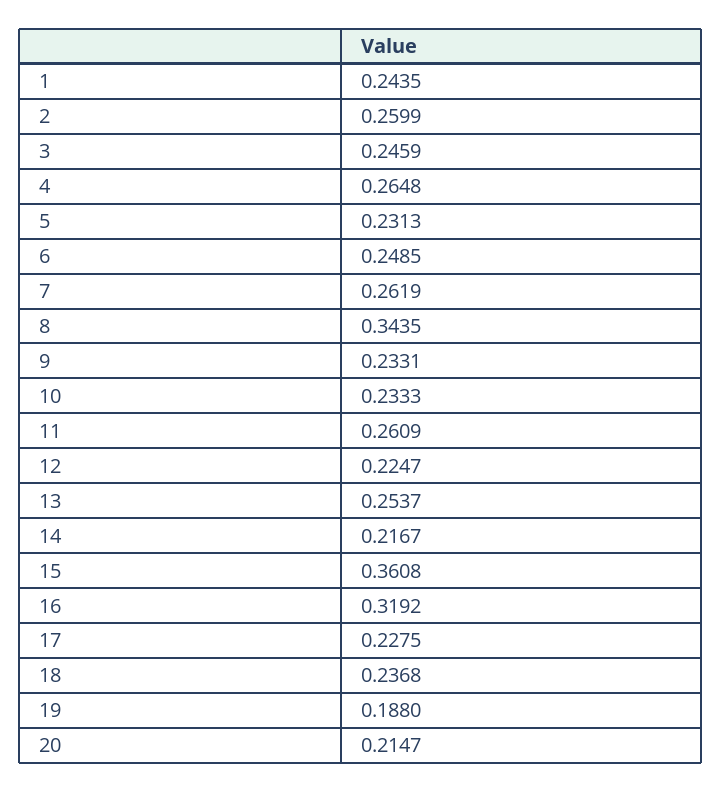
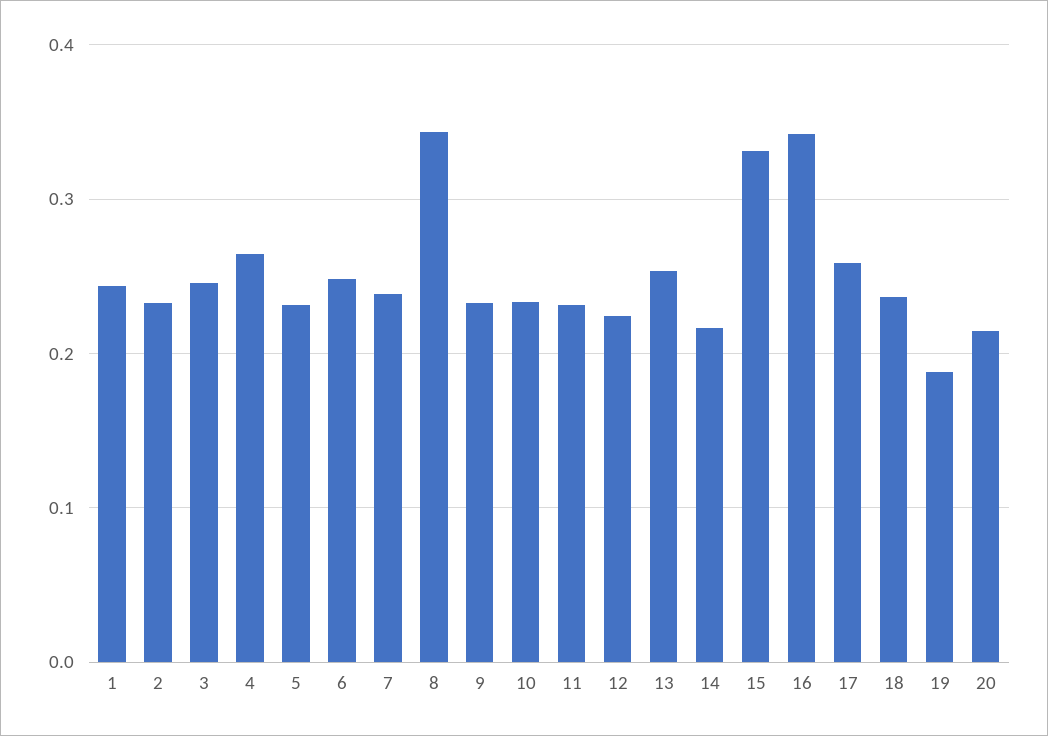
2: 0.2599 -> 0.23
7: 0.2619 -> 0.24
11: 0.2609 -> 0.23
15: 0.3608 -> 0.33
16: 0.3192 -> 0.34
17: 0.2275 -> 0.26

